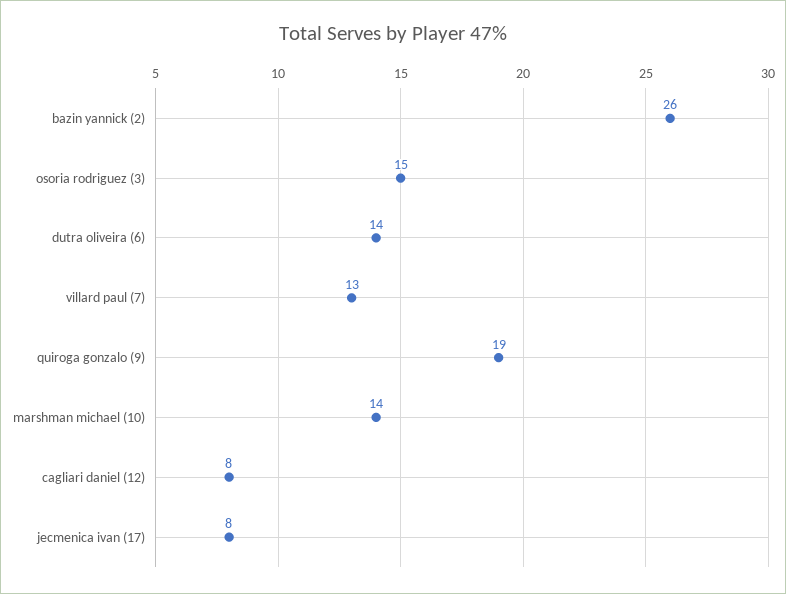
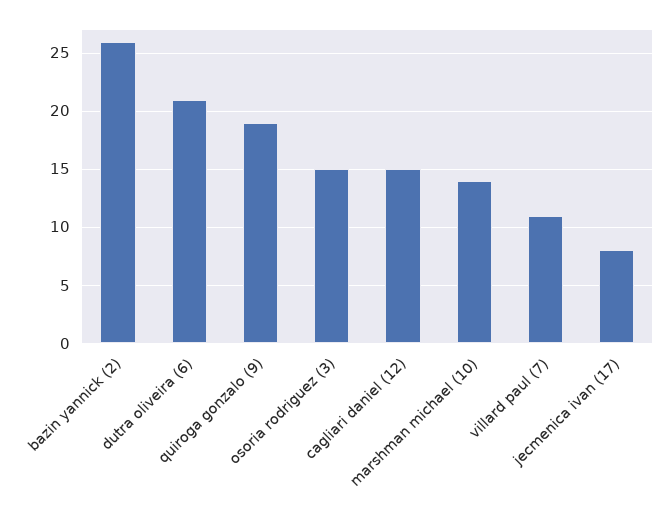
dutra oliveira (6): 14 -> 21
villard paul (7): 13 -> 11
cagliari daniel (12): 8 -> 15

